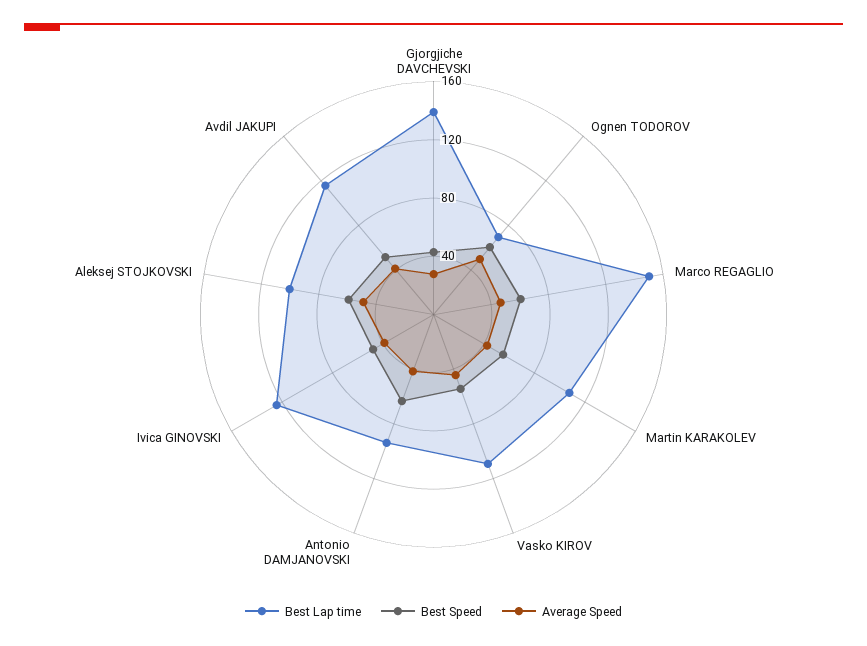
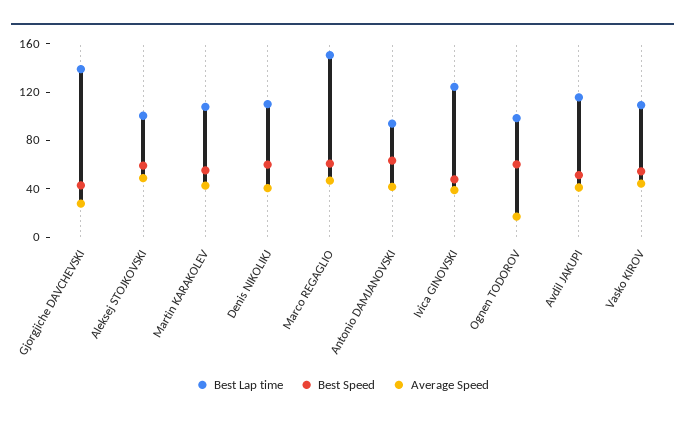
Best Lap time, Ognen TODOROV: 70 -> 100
Average Speed, Ognen TODOROV: 50 -> 20
Best Lap time, Denis NIKOLIKJ: none -> 110
Best Speed, Denis NIKOLIKJ: none -> 60
Average Speed, Denis NIKOLIKJ: none -> 40

